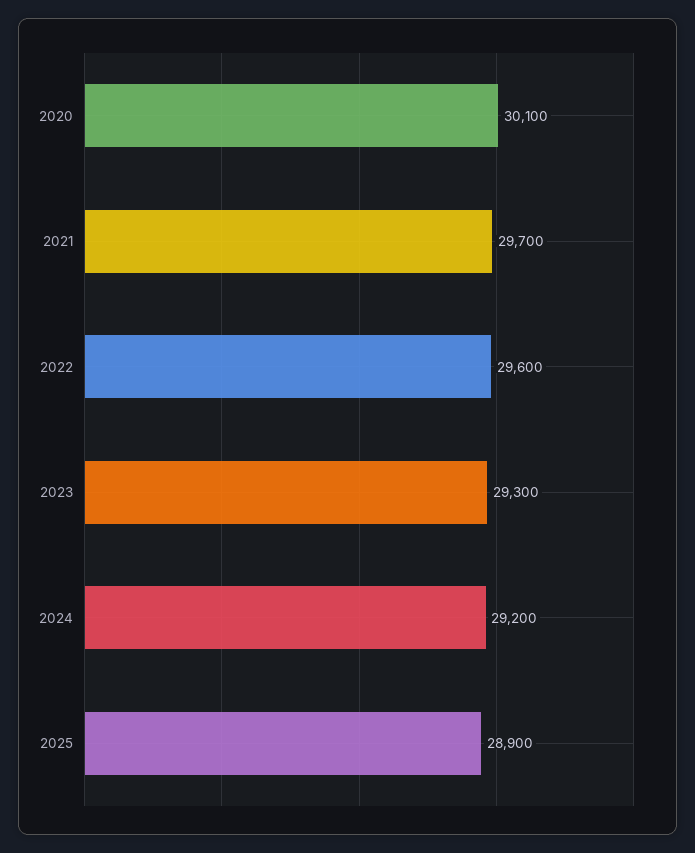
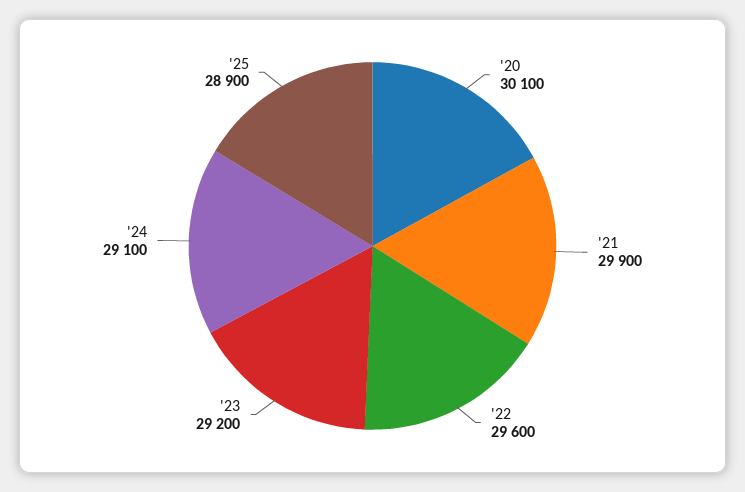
2021: 29700 -> 29900
2023: 29300 -> 29200
2024: 29200 -> 29100

